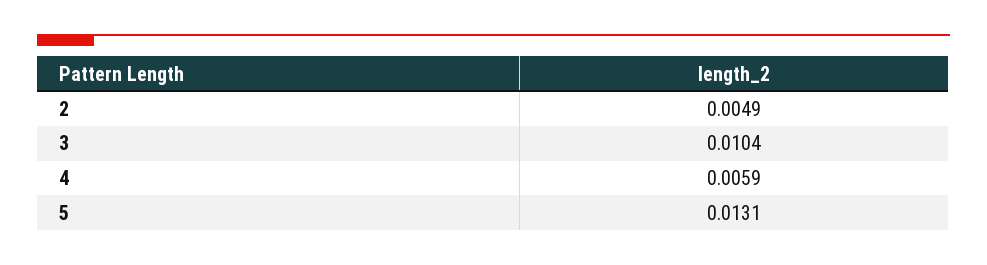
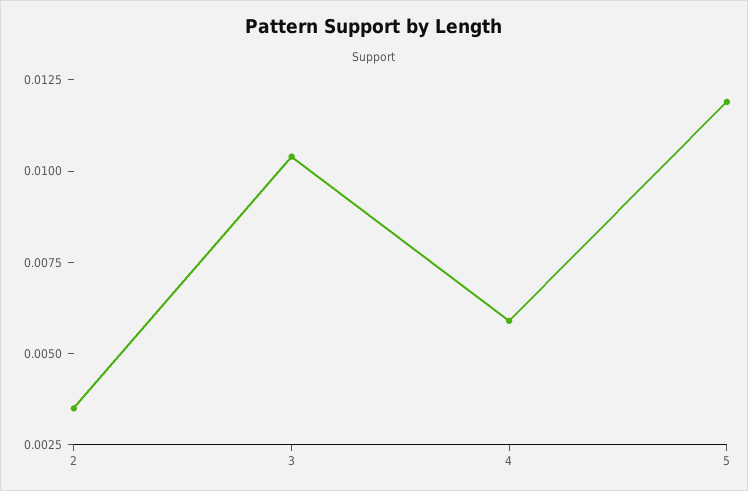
2: 0.0049 -> 0.0035
5: 0.0131 -> 0.012

